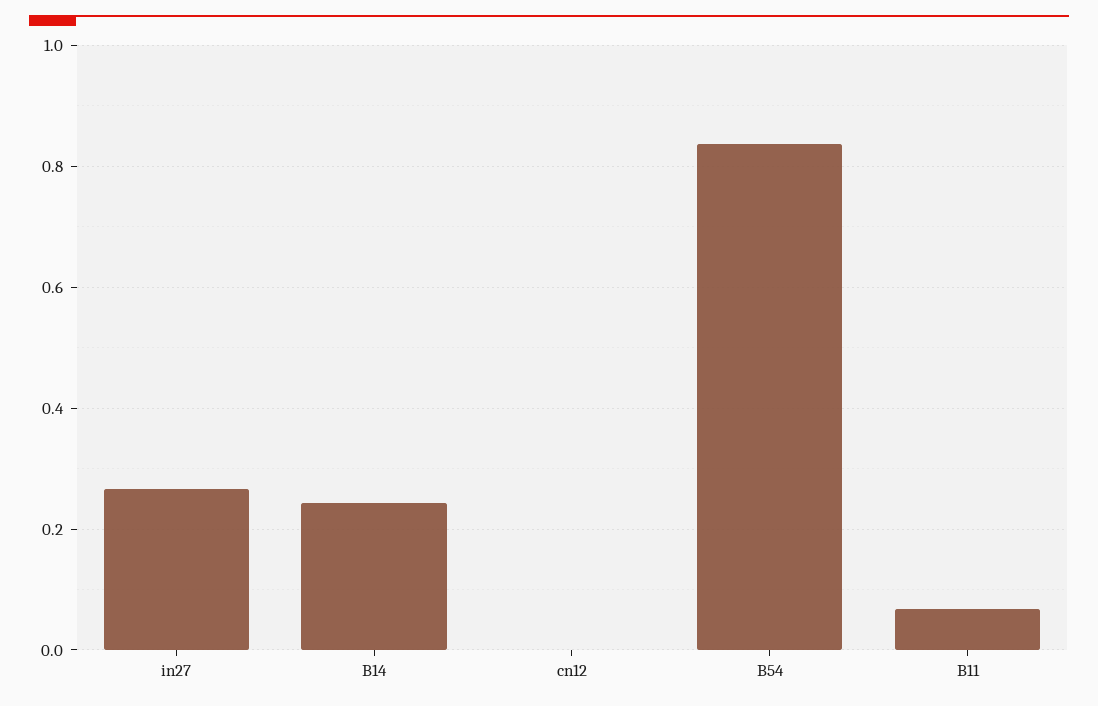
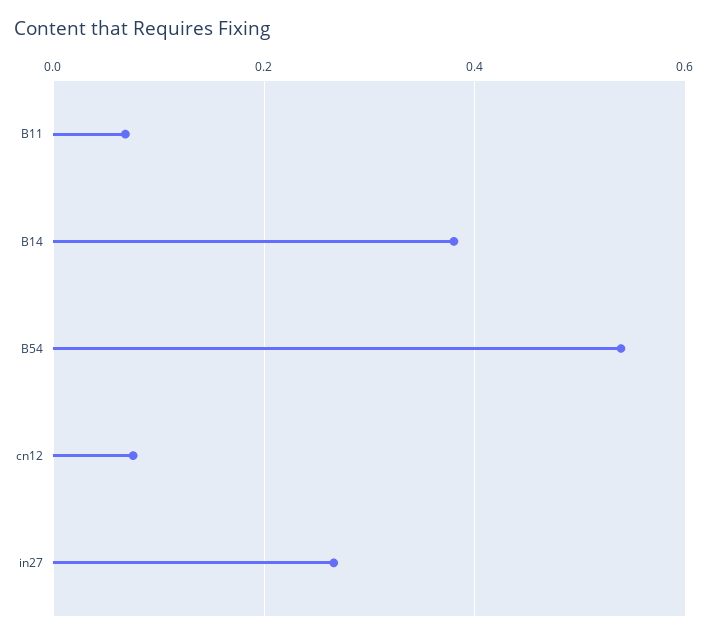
B14: 0.24 -> 0.38
cn12: 0 -> 0.08
B54: 0.84 -> 0.54

